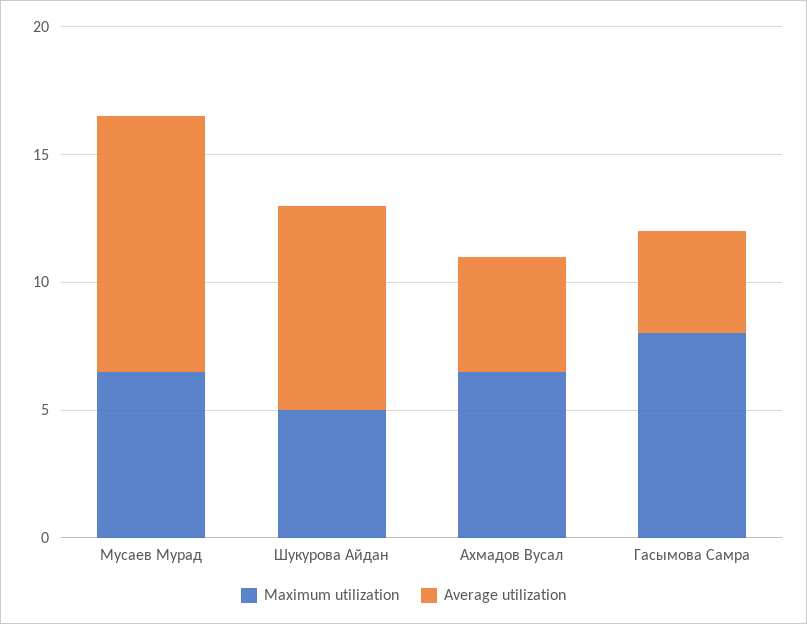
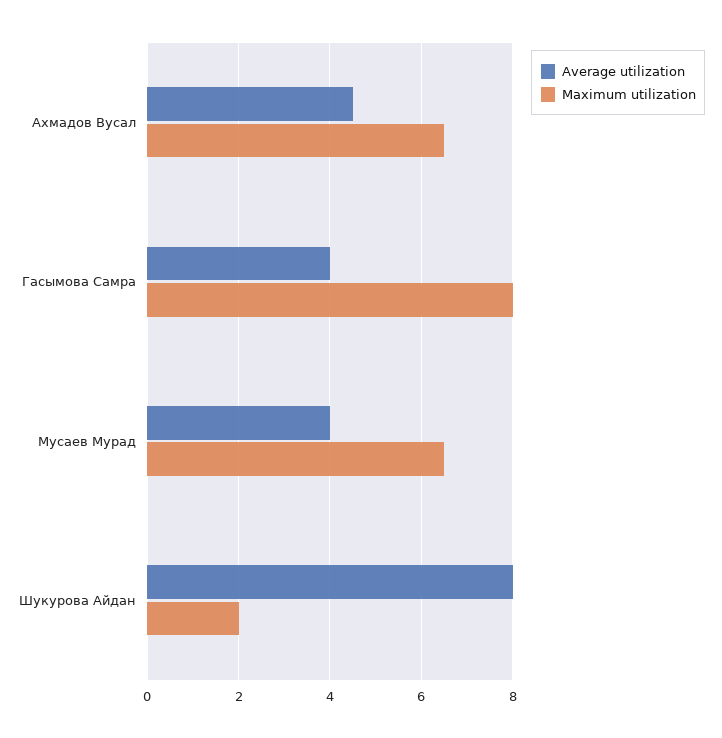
Average utilization, Мусаев Мурад: 10 -> 4
Maximum utilization, Шукурова Айдан: 5 -> 2

